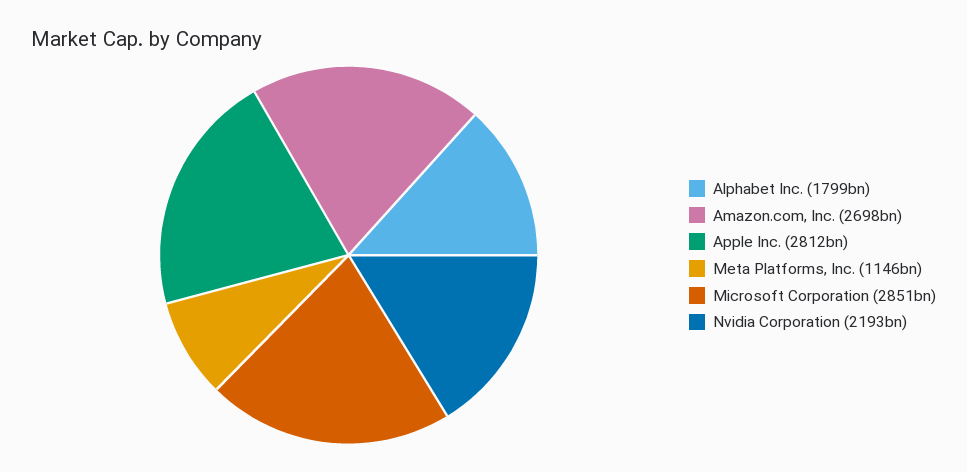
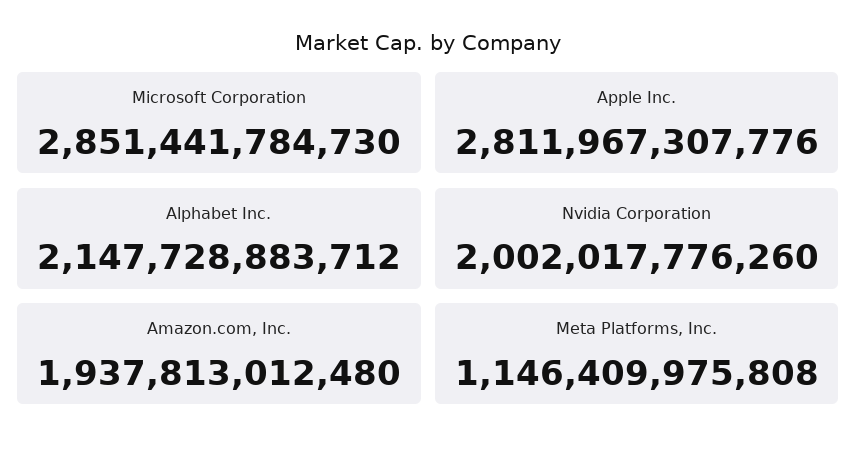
Alphabet Inc.: 1799000000000 -> 2147728883712
Amazon.com, Inc.: 2698000000000 -> 1937813012480
Nvidia Corporation: 2193000000000 -> 2002017776260

